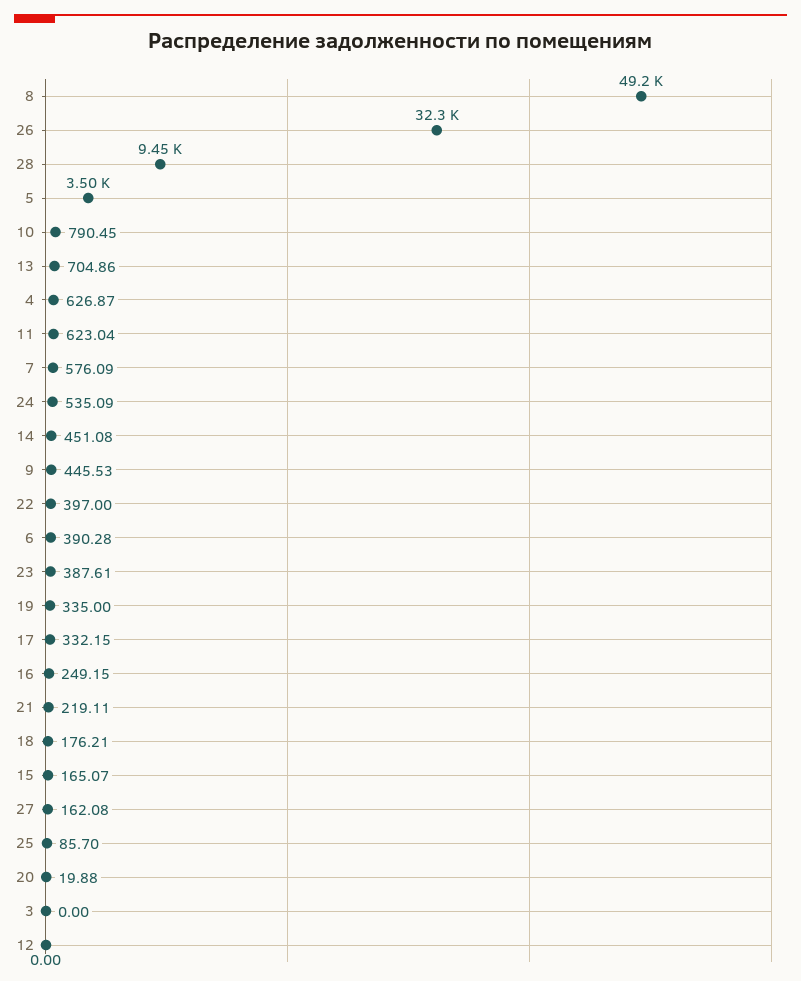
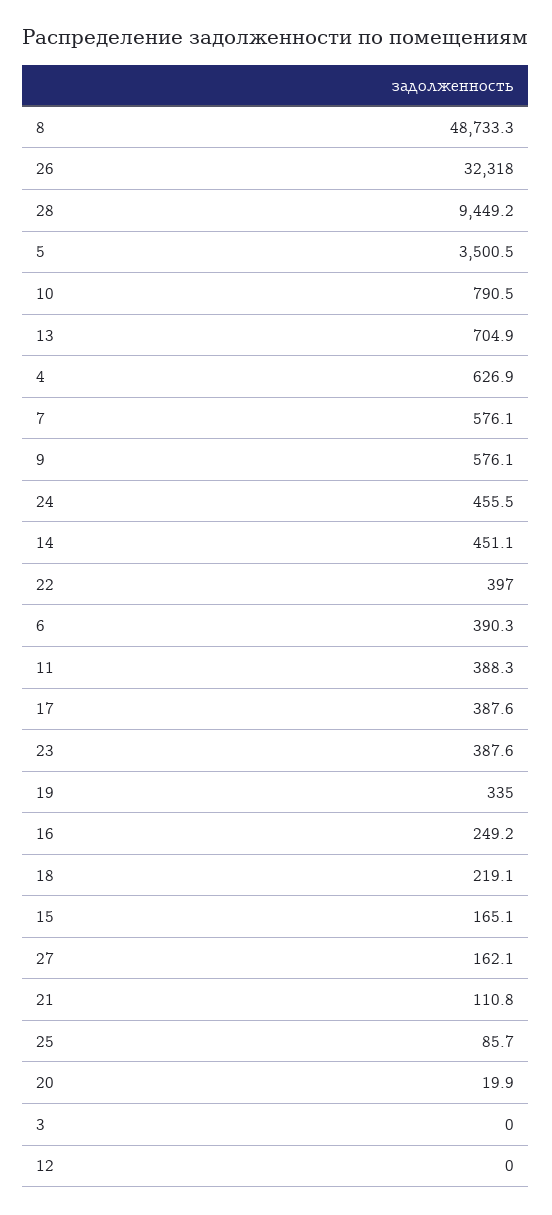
8: 49200 -> 48733.3
11: 623.04 -> 388.3
24: 535.09 -> 455.5
9: 445.53 -> 576.1
17: 332.15 -> 387.6
21: 219.11 -> 110.8
18: 176.21 -> 219.1

